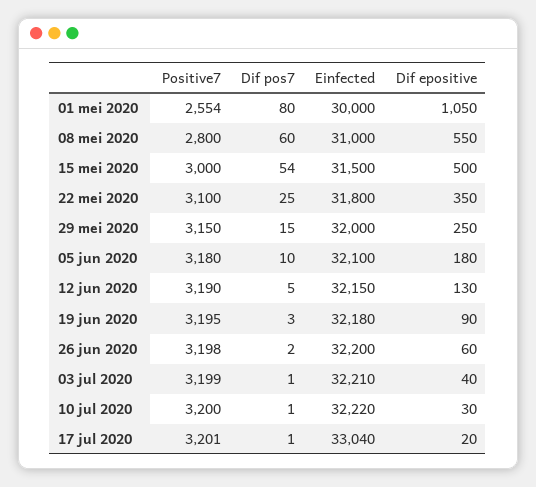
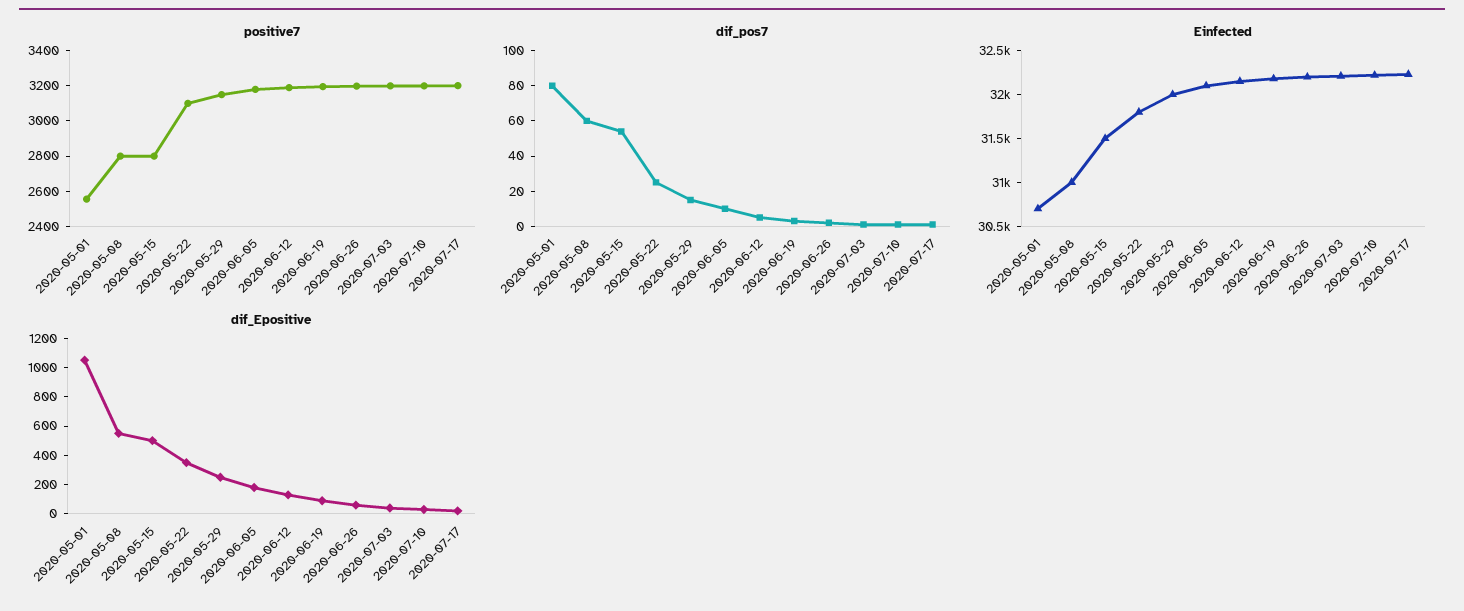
Einfected, 01 mei 2020: 30000 -> 30700
Positive7, 15 mei 2020: 3000 -> 2800
Einfected, 17 jul 2020: 33040 -> 32200

